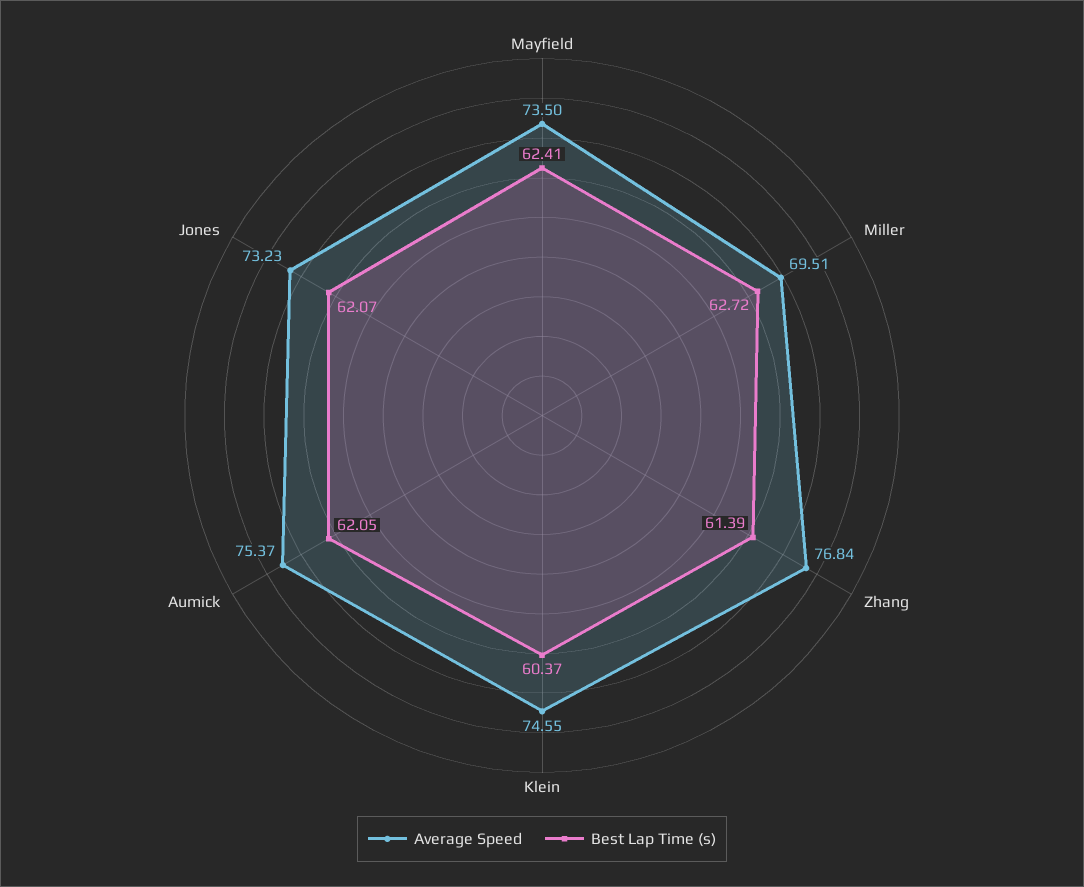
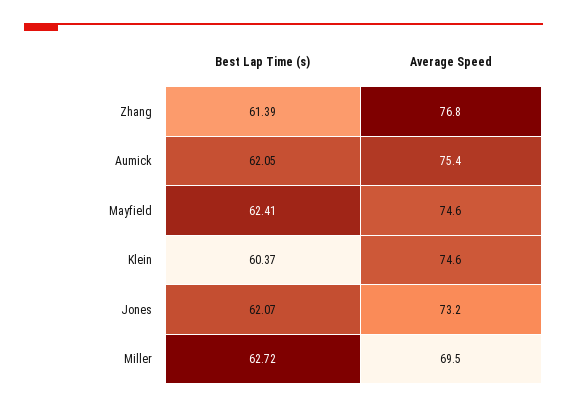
Average Speed, Mayfield: 73.5 -> 74.6

